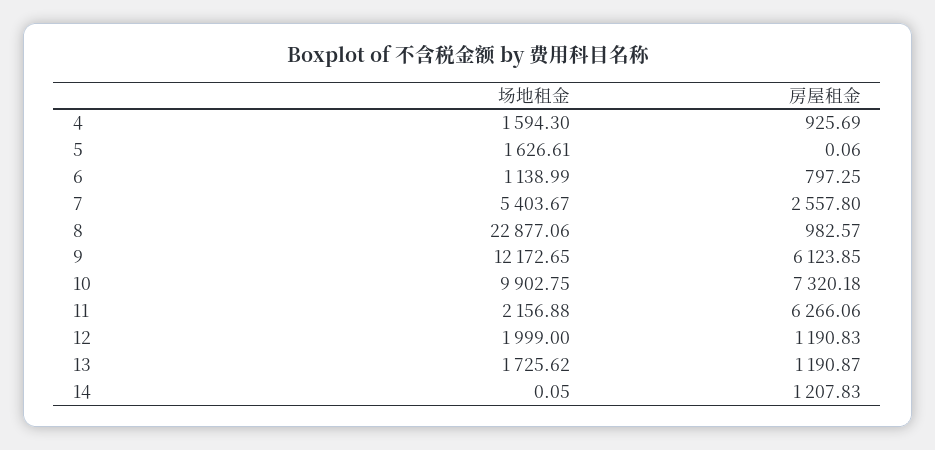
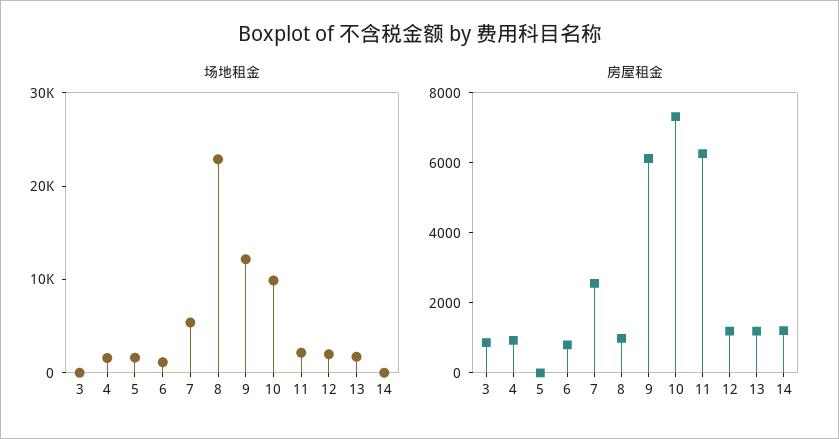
场地租金, 3: none -> 0
房屋租金, 3: none -> 1000

